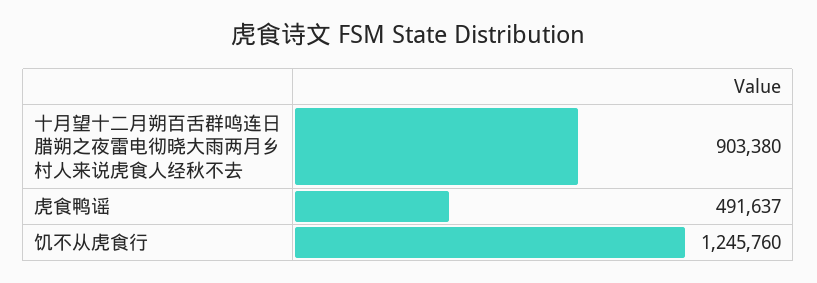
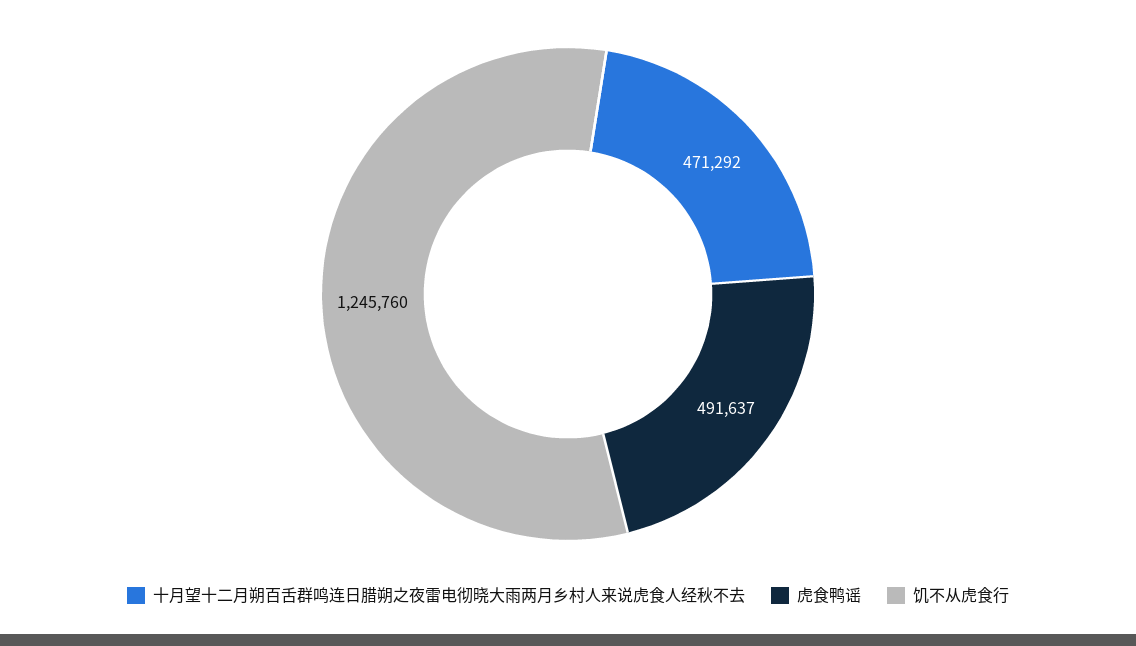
十月望十二月朔百舌群鸣连日腊朔之夜雷电彻晓大雨两月乡村人来说虎食人经秋不去: 903380 -> 471292

